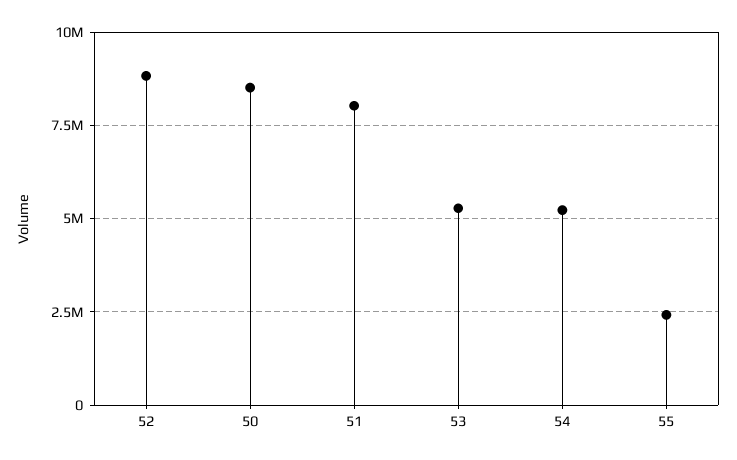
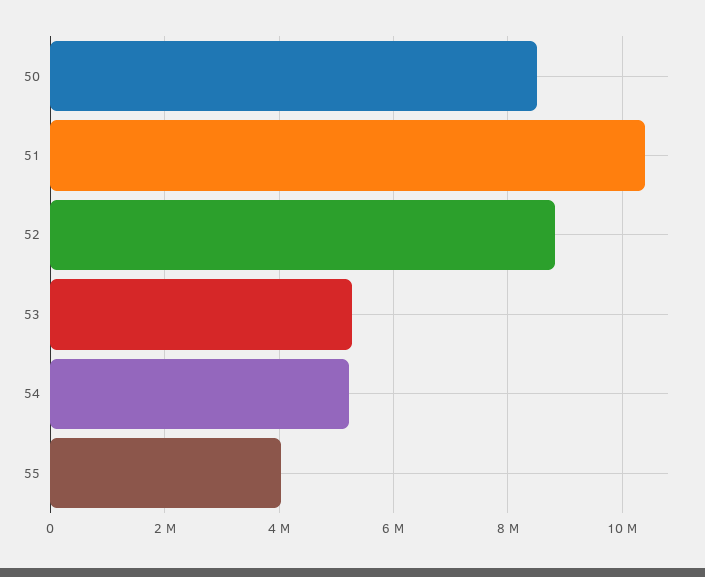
51: 8000000 -> 10400000
55: 2500000 -> 4000000

